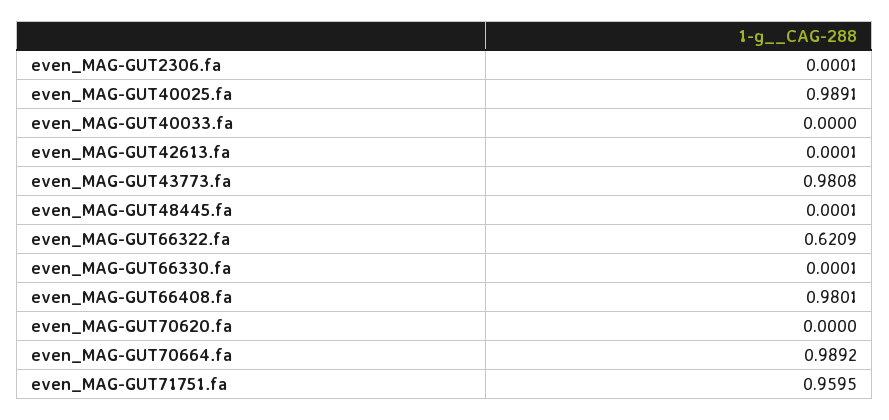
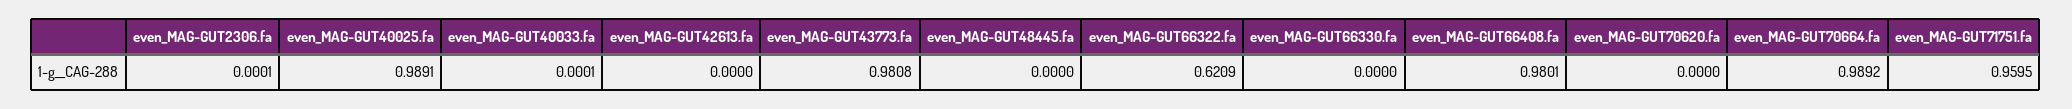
even_MAG-GUT40033.fa: 0 -> 0.0001
even_MAG-GUT42613.fa: 0.0001 -> 0
even_MAG-GUT48445.fa: 0.0001 -> 0
even_MAG-GUT66330.fa: 0.0001 -> 0

